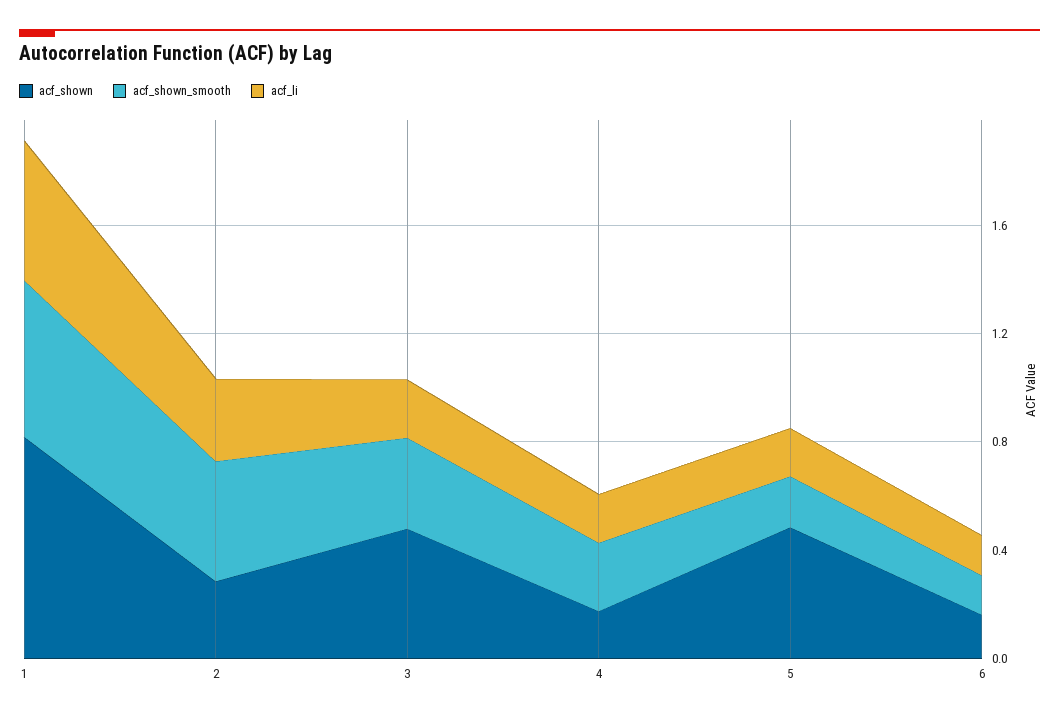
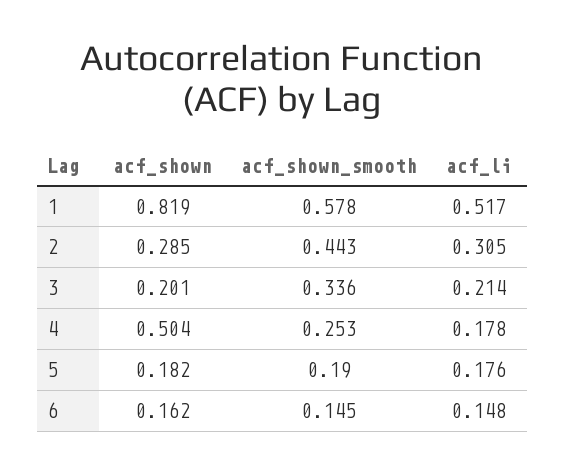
acf_shown, 3: 0.5 -> 0.201
acf_shown, 4: 0.2 -> 0.504
acf_shown, 5: 0.5 -> 0.182

